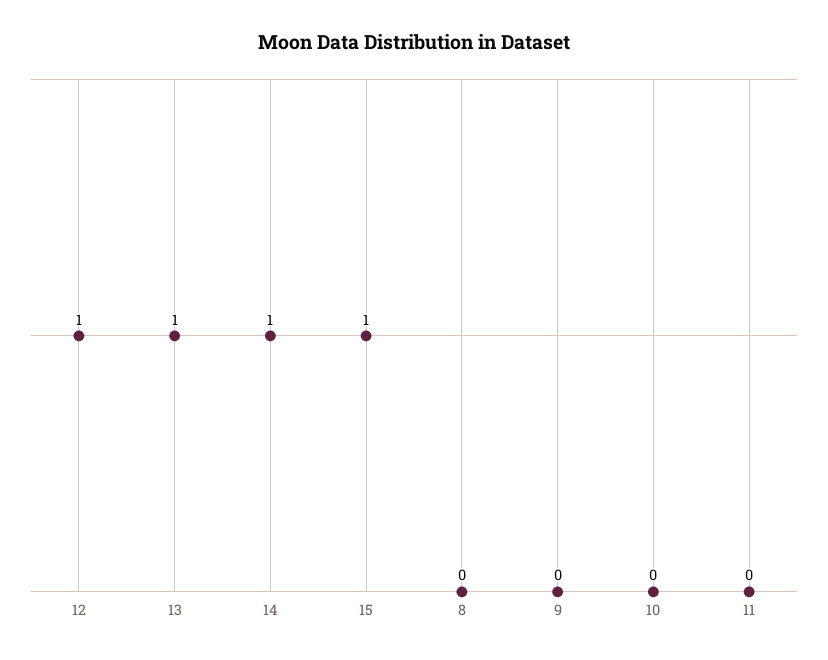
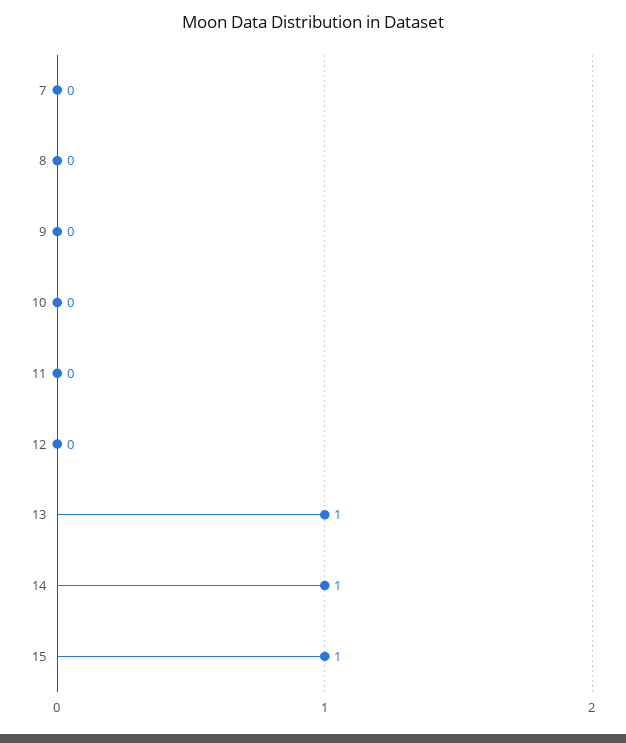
12: 1 -> 0
7: none -> 0

